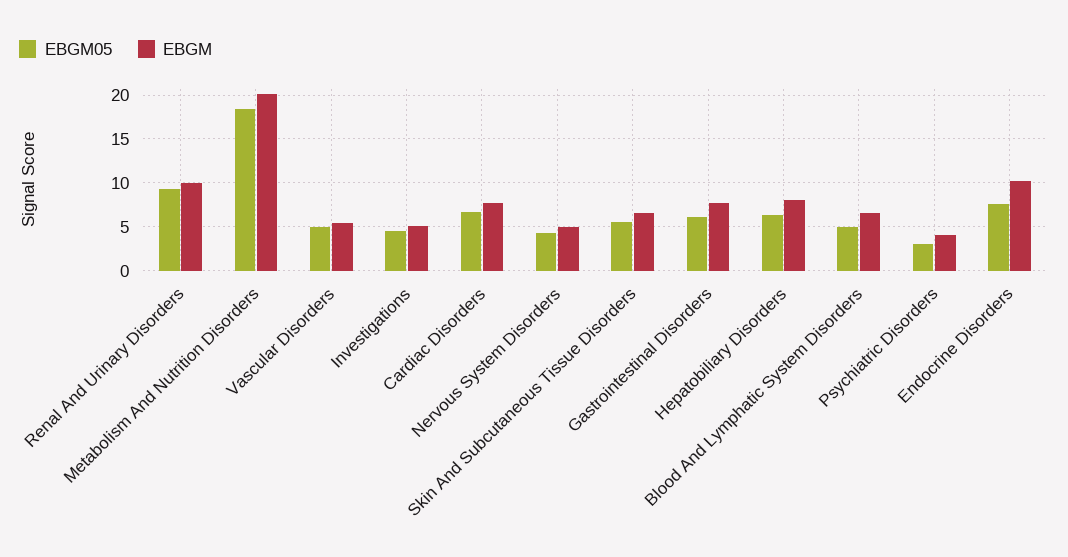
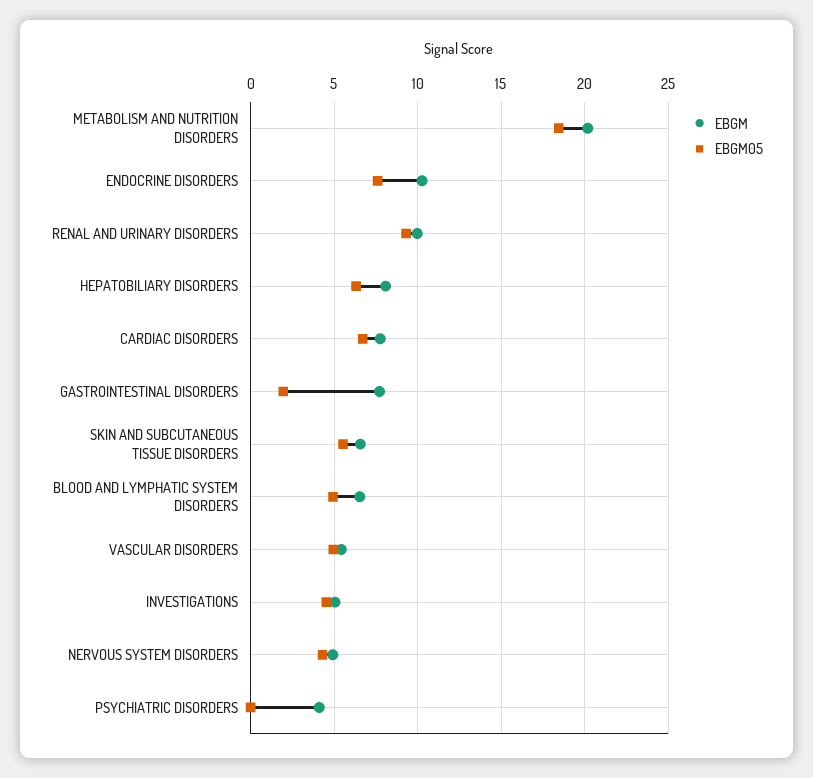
EBGM05, Gastrointestinal Disorders: 6 -> 2
EBGM05, Psychiatric Disorders: 3 -> 0

